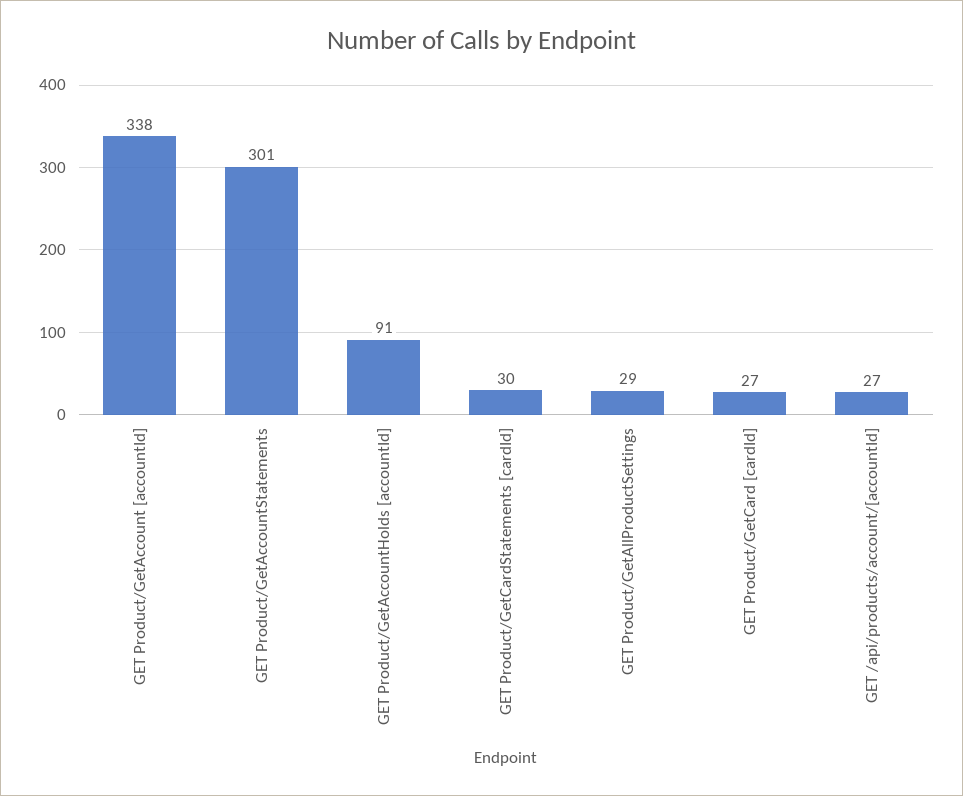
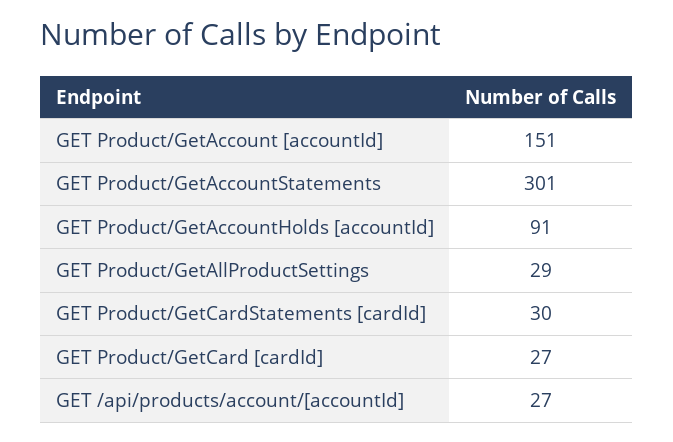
GET Product/GetAccount [accountId]: 338 -> 151

